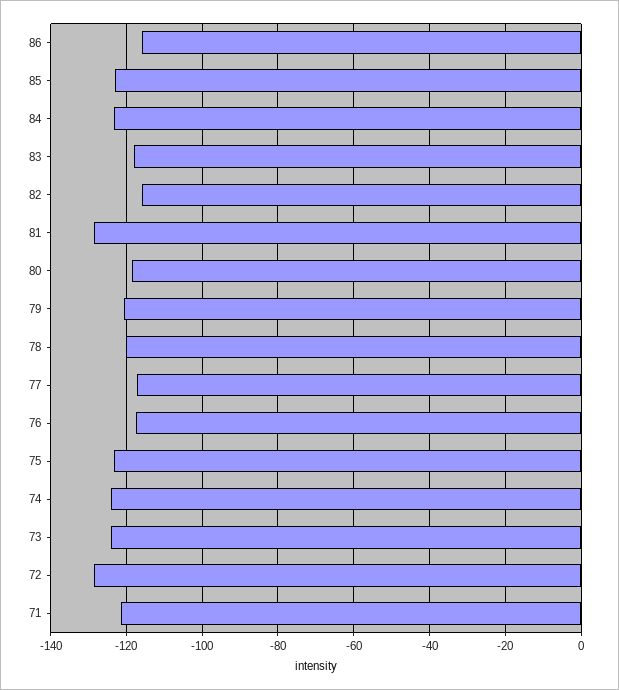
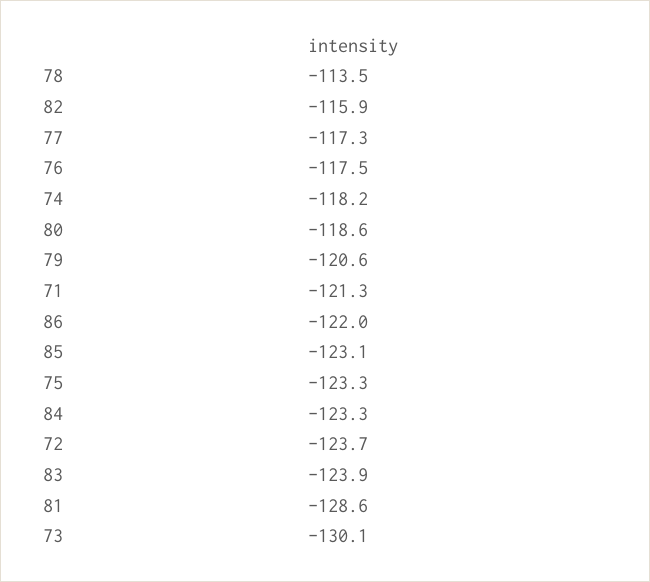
86: -116 -> -122
83: -118 -> -123.9
78: -120 -> -113.5
74: -124 -> -118.2
73: -124 -> -130.1
72: -128 -> -123.7

